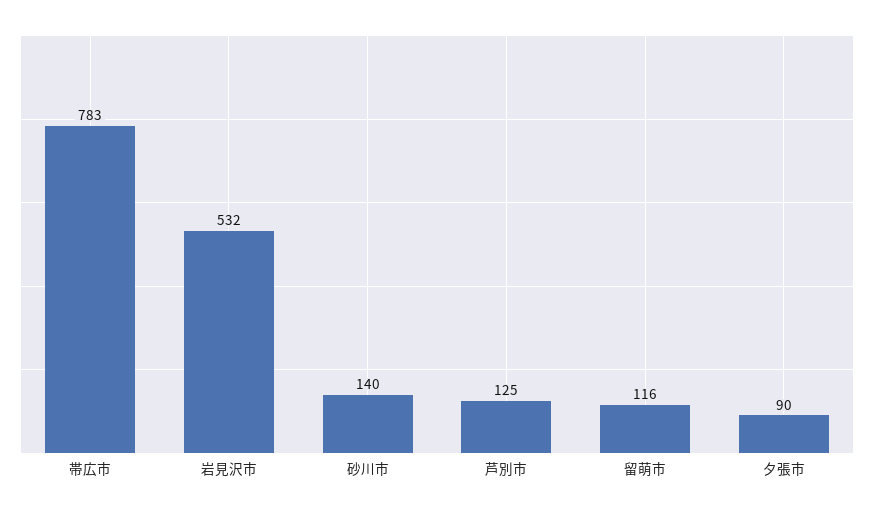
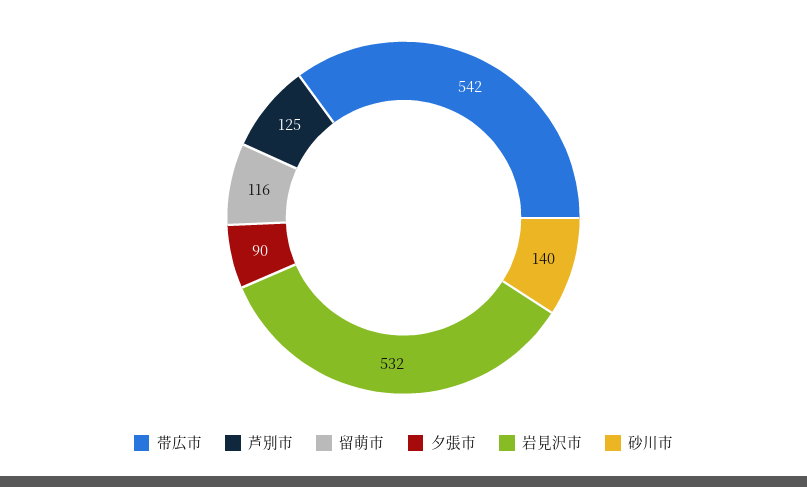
帯広市: 783 -> 542

